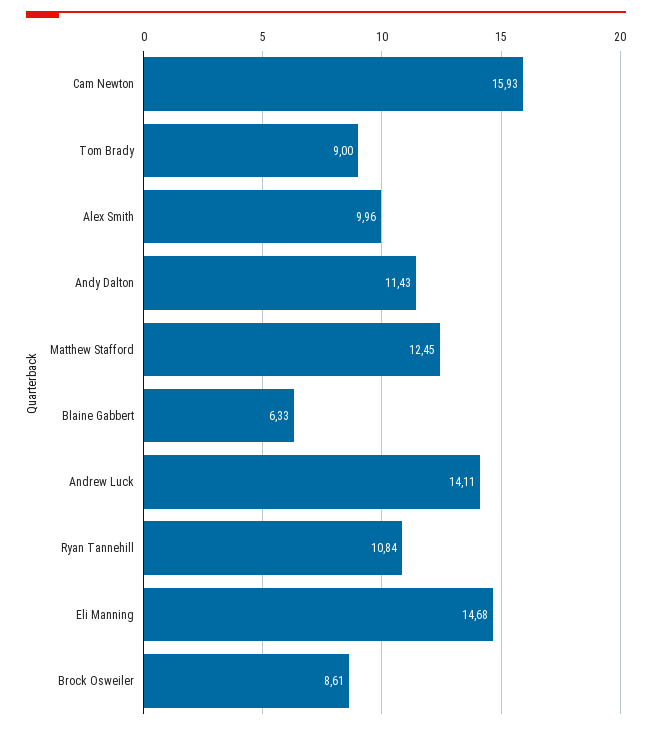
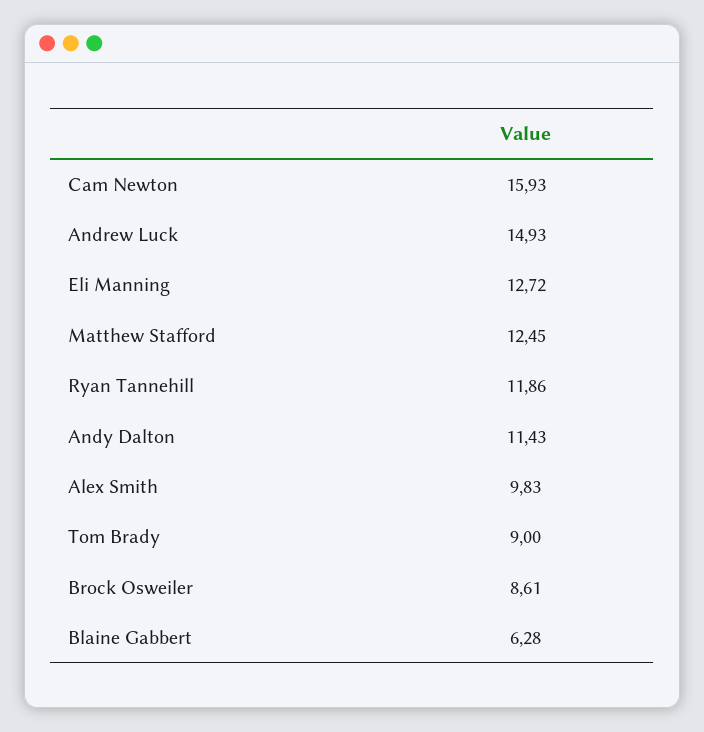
Alex Smith: 9.96 -> 9.83
Blaine Gabbert: 6.33 -> 6.28
Andrew Luck: 14.11 -> 14.93
Ryan Tannehill: 10.84 -> 11.86
Eli Manning: 14.68 -> 12.72

